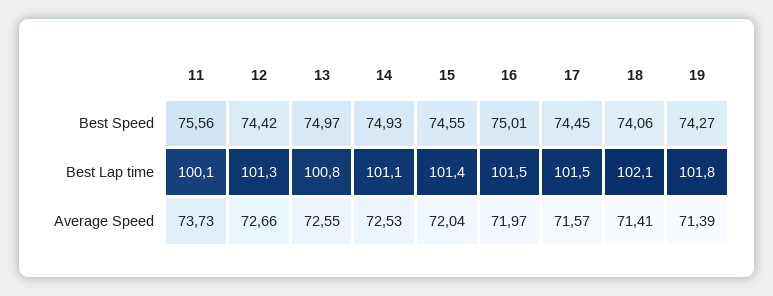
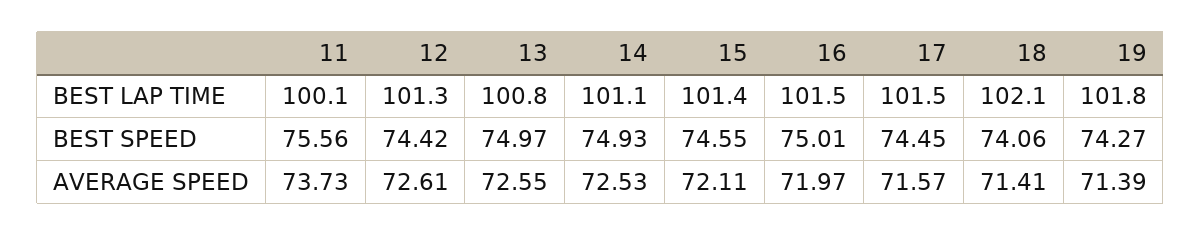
12, Average Speed: 72.66 -> 72.61
15, Average Speed: 72.04 -> 72.11

